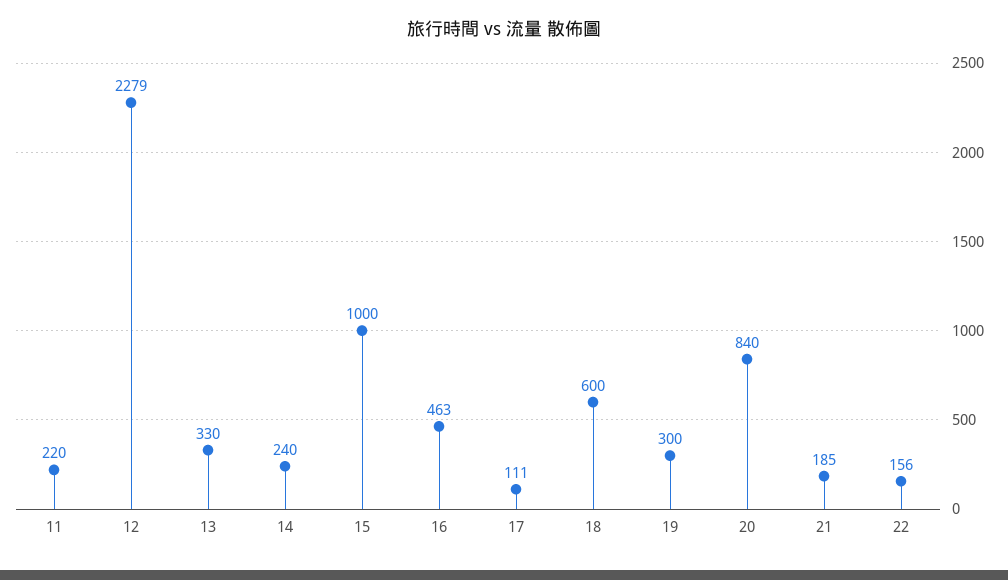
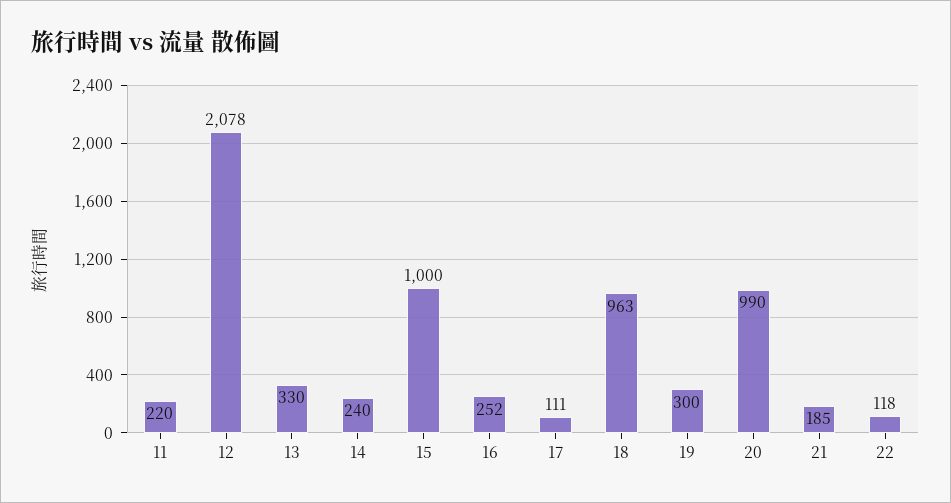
12: 2279 -> 2078
16: 463 -> 252
18: 600 -> 963
20: 840 -> 990
22: 156 -> 118

